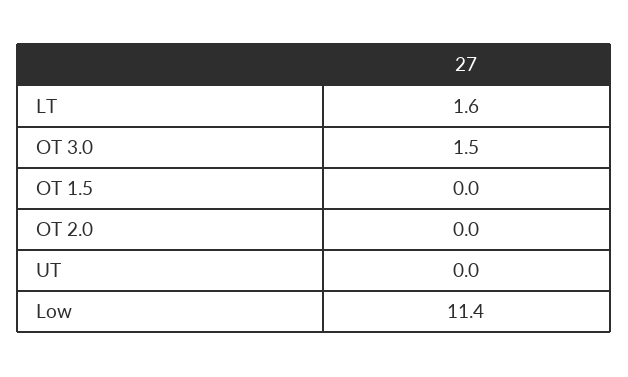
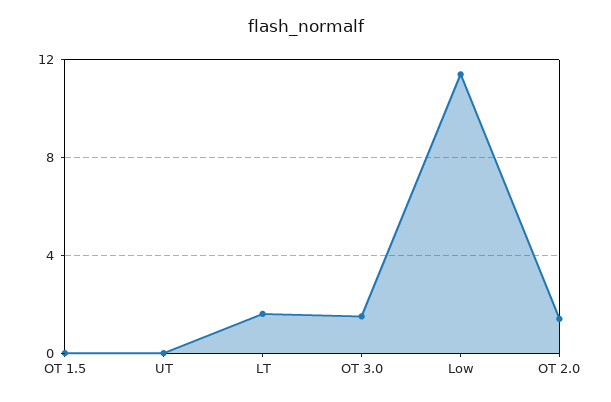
OT 2.0: 0 -> 1.5

